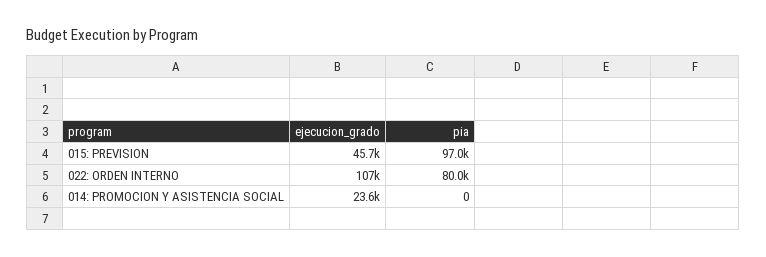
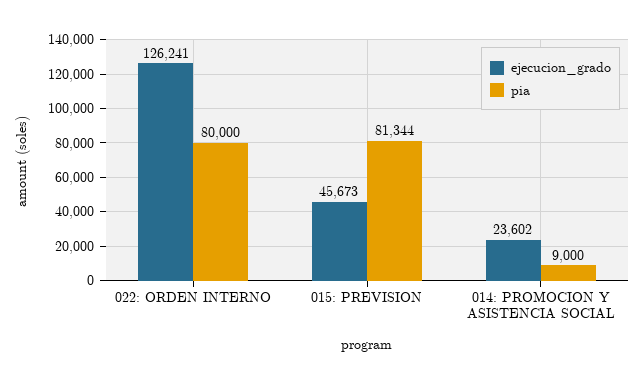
pia, 015: PREVISION: 97000 -> 81344
ejecucion_grado, 022: ORDEN INTERNO: 107000 -> 126241
pia, 014: PROMOCION Y ASISTENCIA SOCIAL: 0 -> 9000

